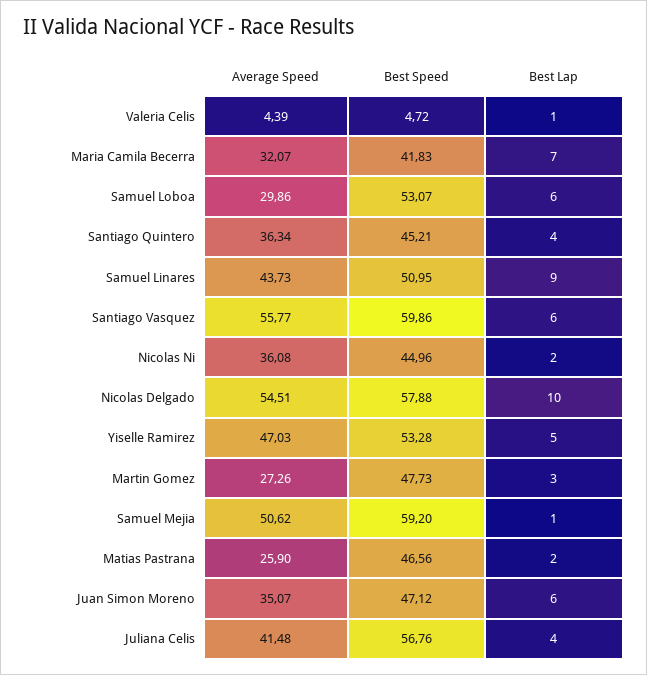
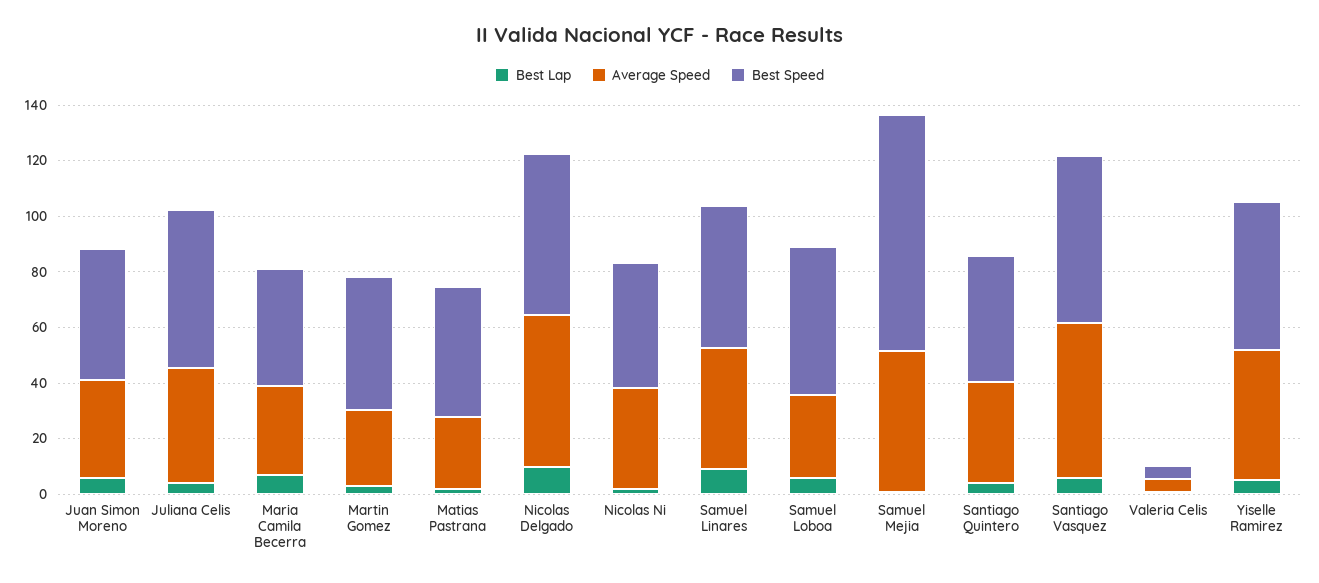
Best Speed, Samuel Mejia: 59.2 -> 85

